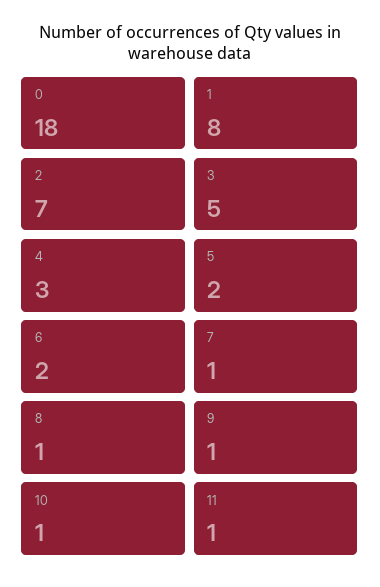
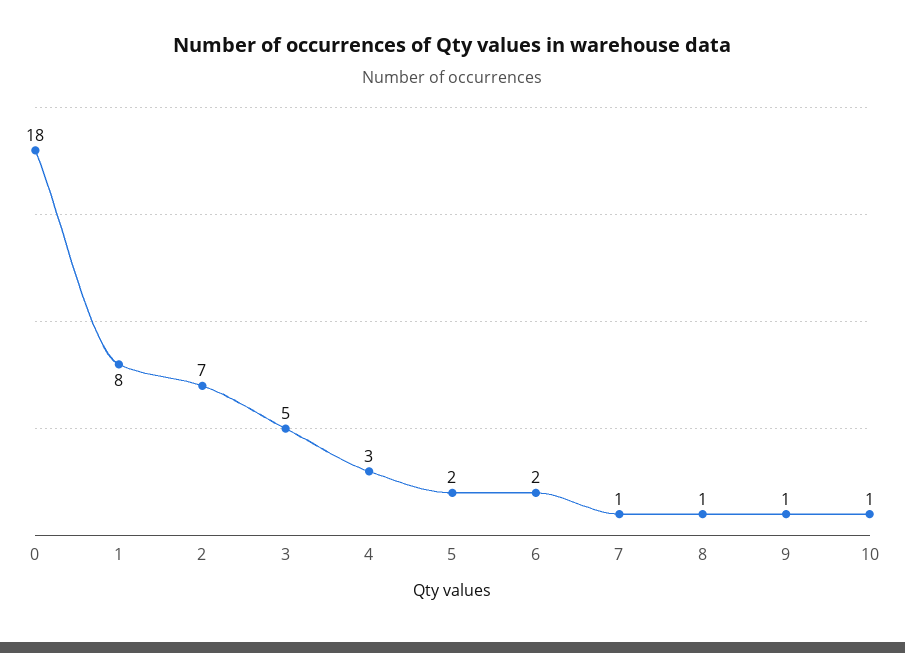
11: 1 -> none

